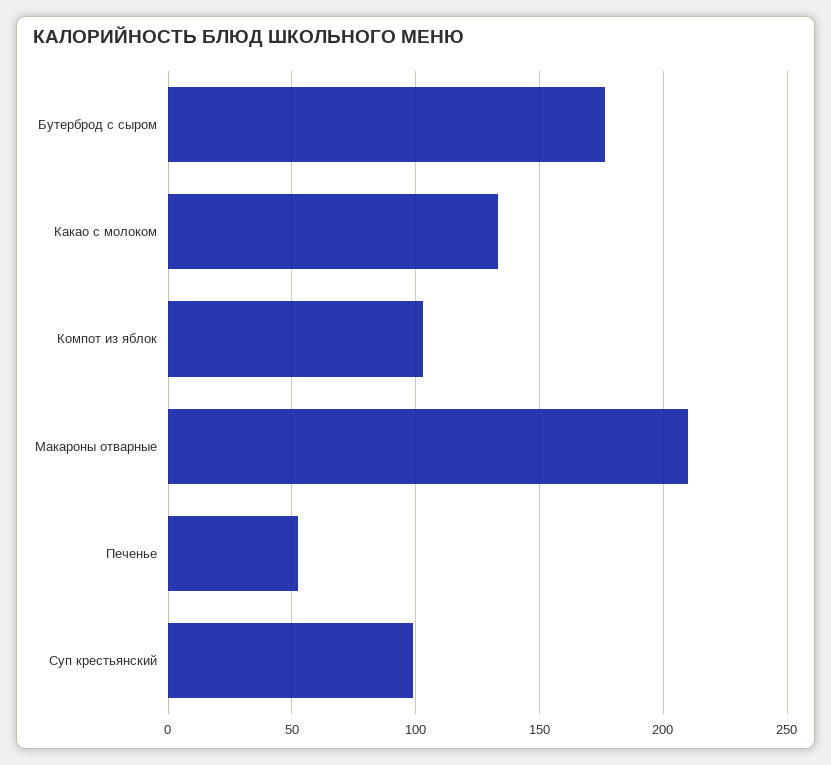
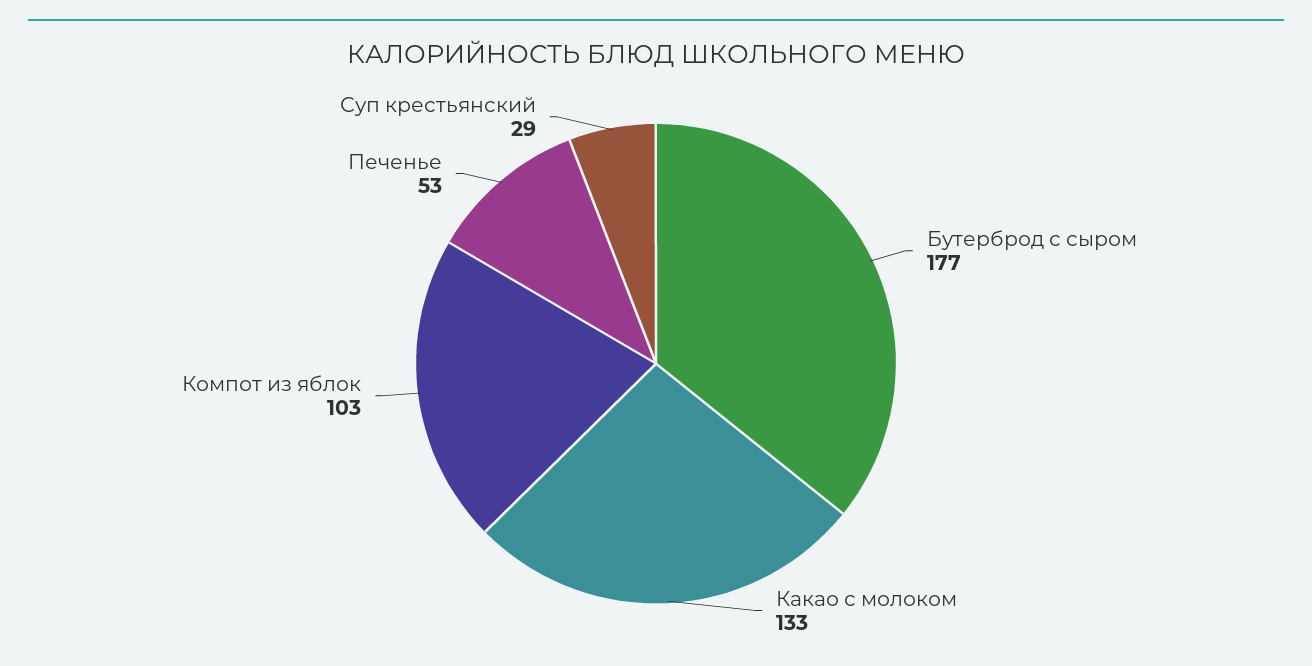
Макароны отварные: 210 -> none
Суп крестьянский: 100 -> 29

